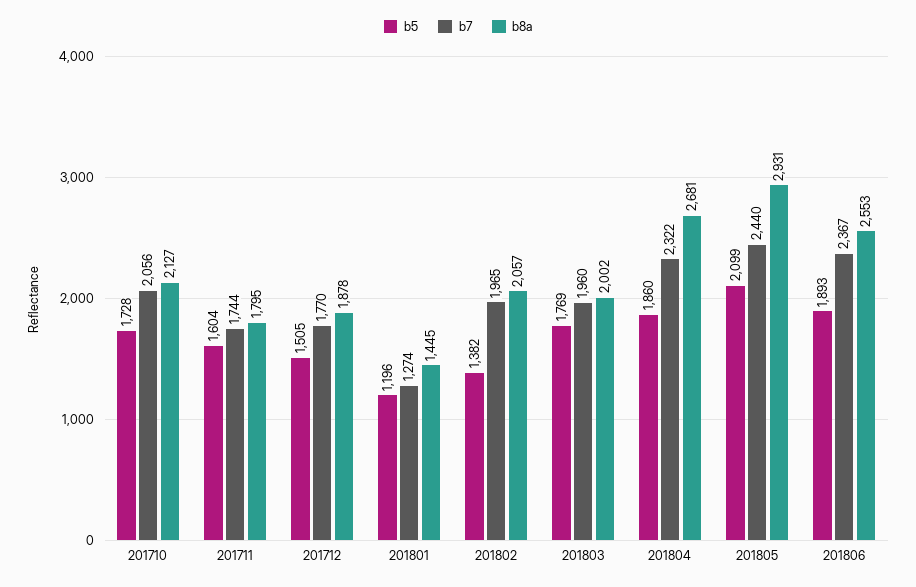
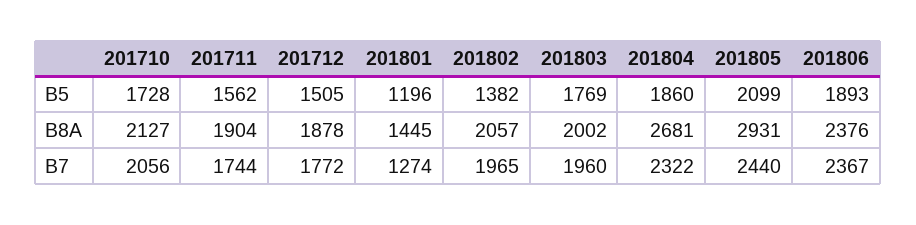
b5, 201711: 1604 -> 1562
b8a, 201711: 1795 -> 1904
b7, 201712: 1770 -> 1772
b8a, 201806: 2553 -> 2376

